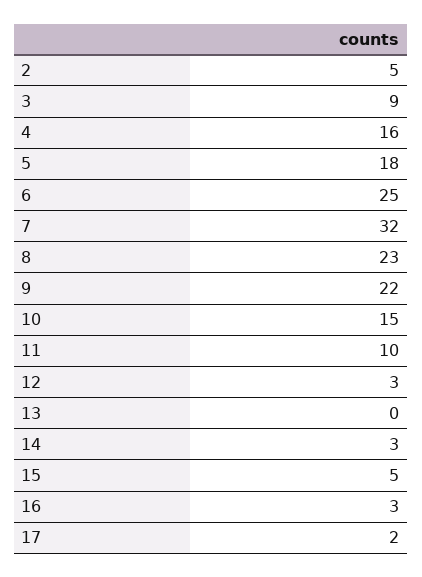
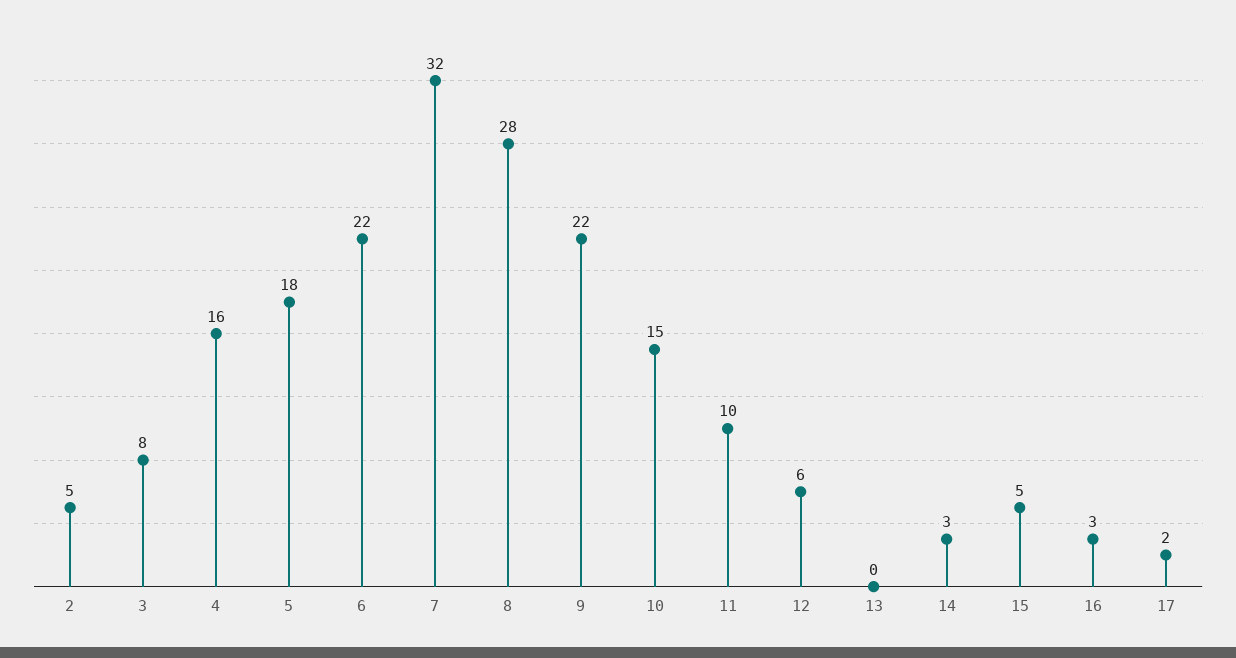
3: 9 -> 8
6: 25 -> 22
8: 23 -> 28
12: 3 -> 6

